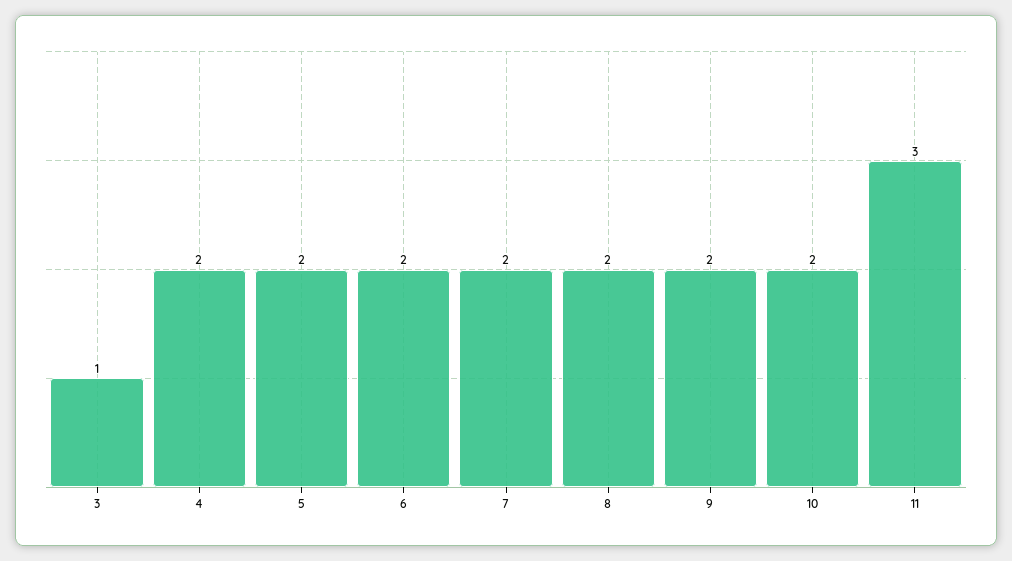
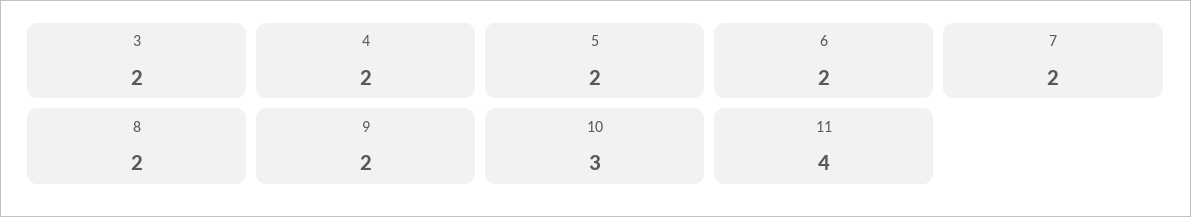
3: 1 -> 2
10: 2 -> 3
11: 3 -> 4

